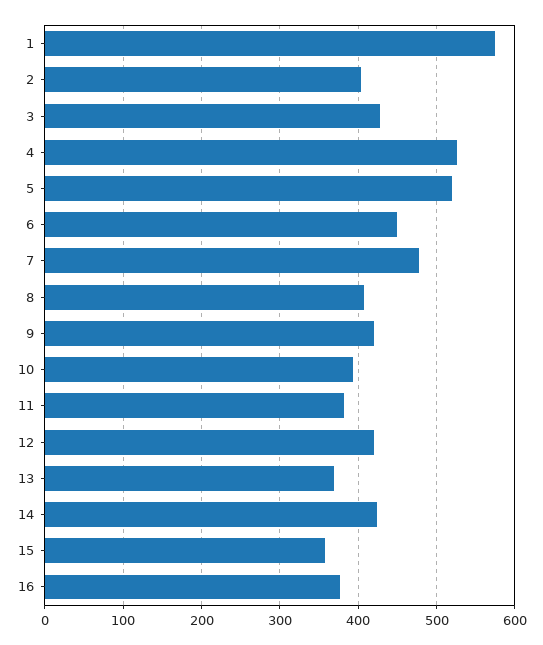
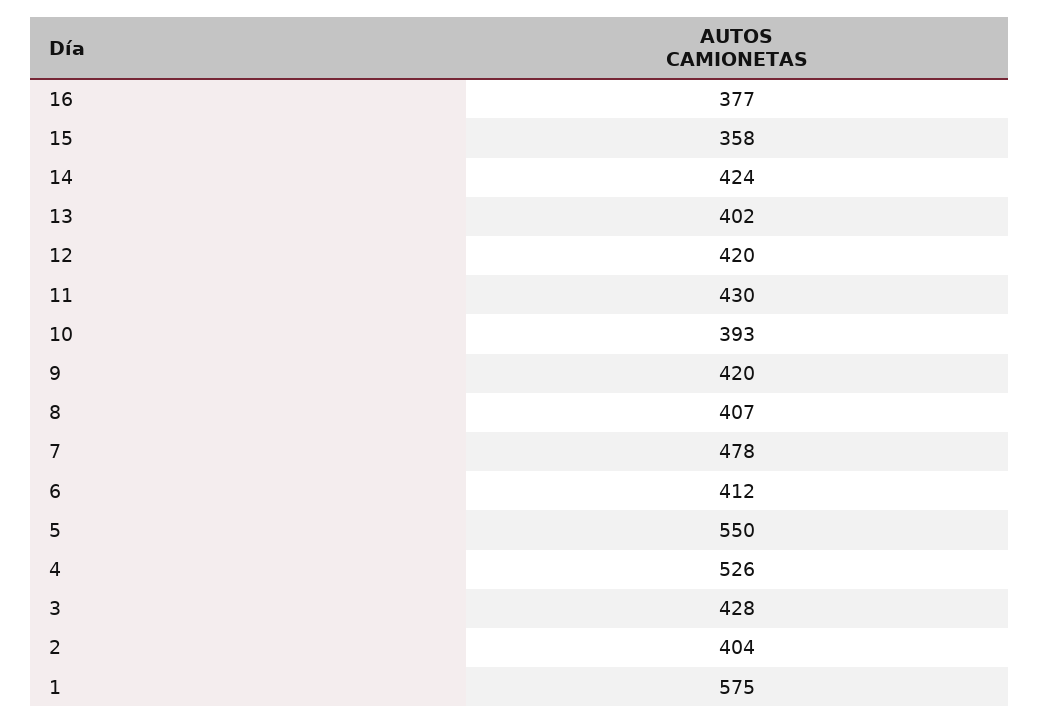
5: 520 -> 550
6: 450 -> 412
11: 380 -> 430
13: 370 -> 402

